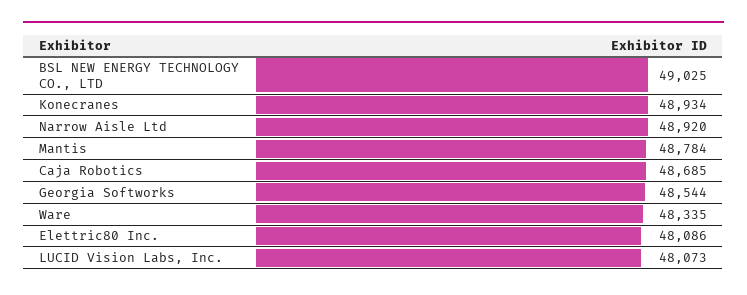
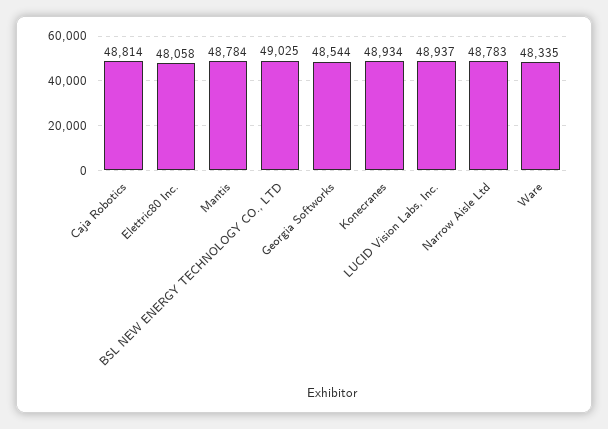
Narrow Aisle Ltd: 48920 -> 48783
Caja Robotics: 48685 -> 48814
Elettric80 Inc.: 48086 -> 48058
LUCID Vision Labs, Inc.: 48073 -> 48937

